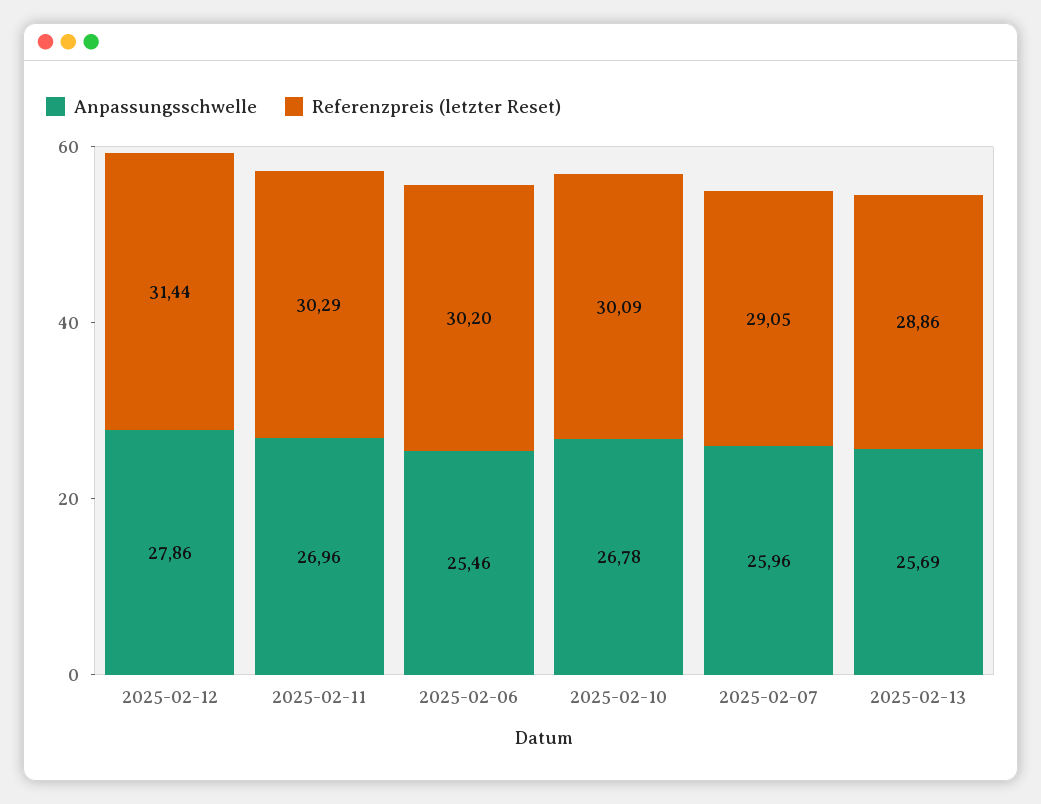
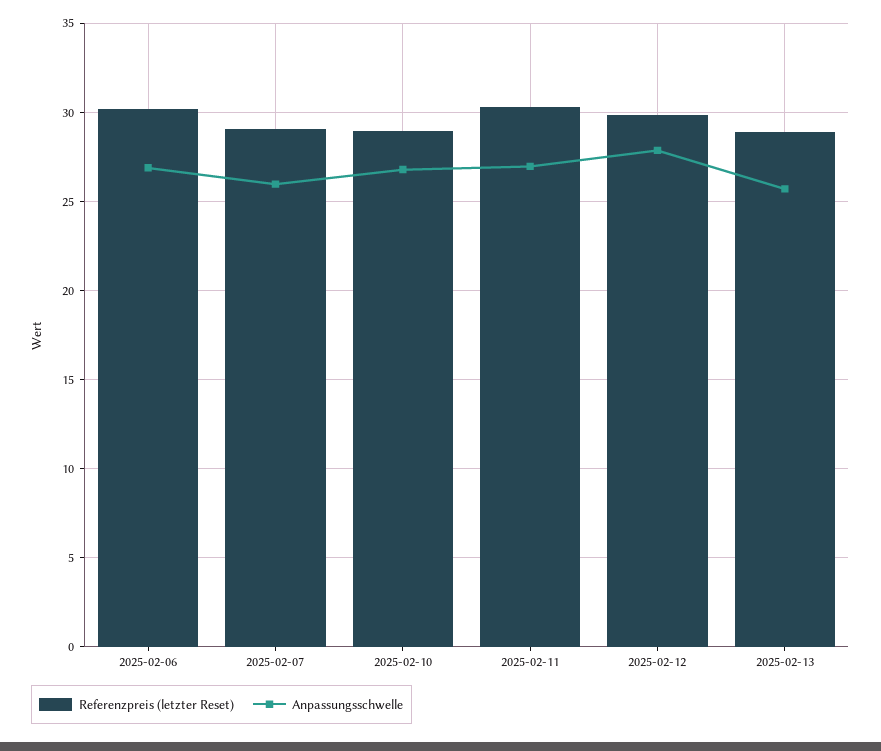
Referenzpreis (letzter Reset), 2025-02-12: 31.44 -> 30
Anpassungsschwelle, 2025-02-06: 25.46 -> 27
Referenzpreis (letzter Reset), 2025-02-10: 30.09 -> 29

